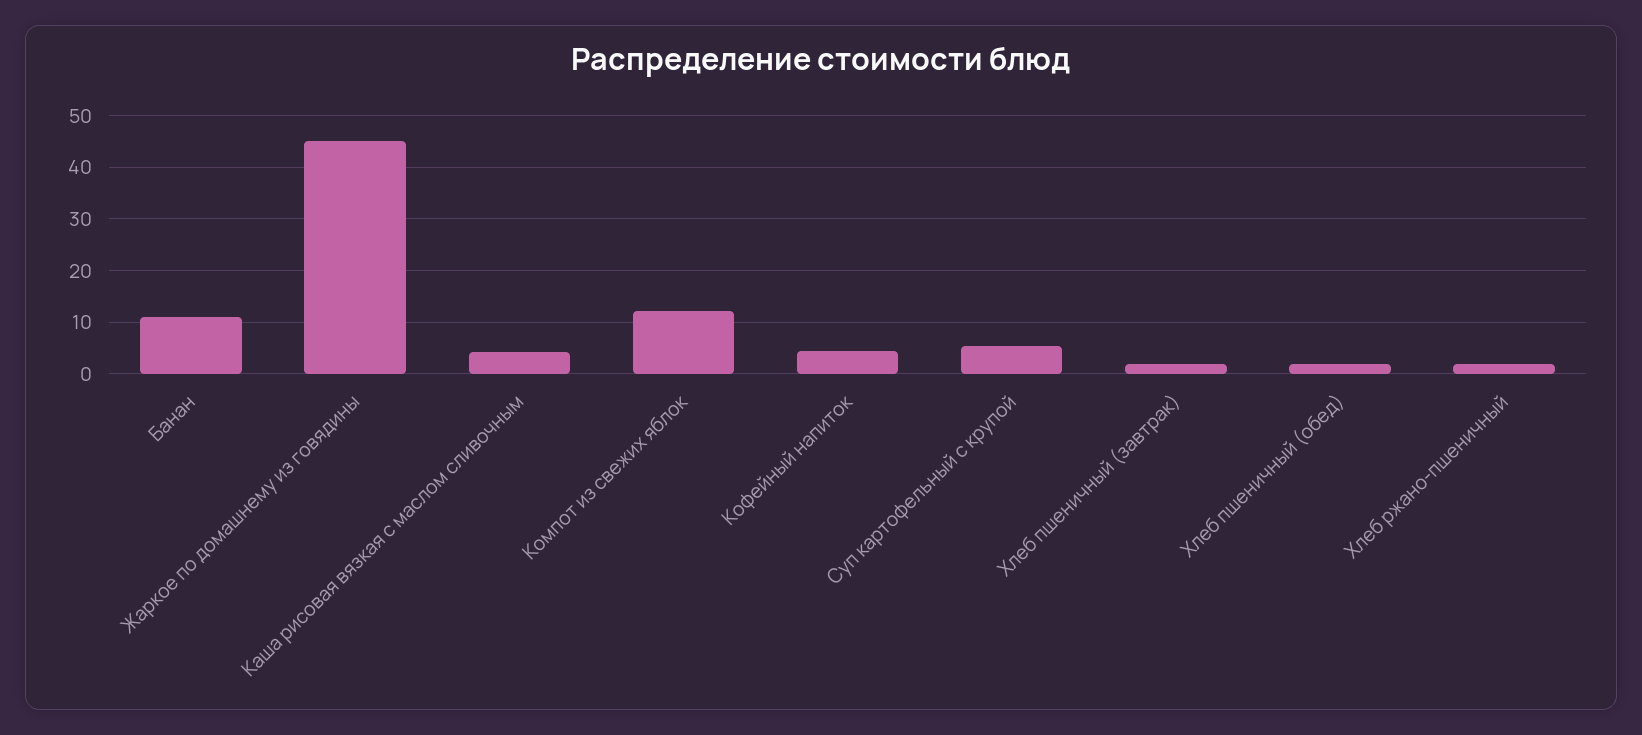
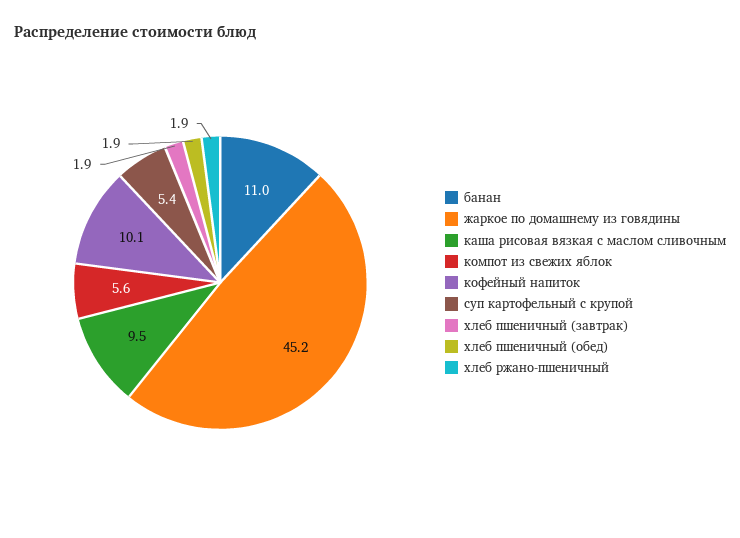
Каша рисовая вязкая с маслом сливочным: 4 -> 9.5
Компот из свежих яблок: 12 -> 5.6
Кофейный напиток: 4 -> 10.1

